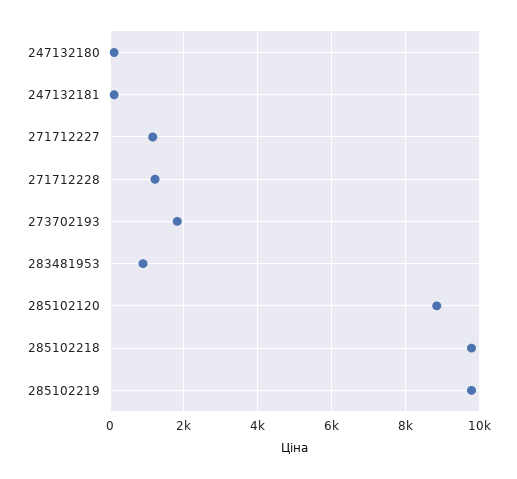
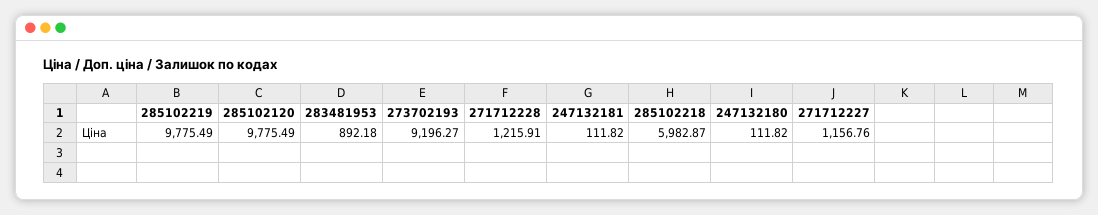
273702193: 1800 -> 9196.27
285102120: 8800 -> 9775.49
285102218: 9800 -> 5982.87

